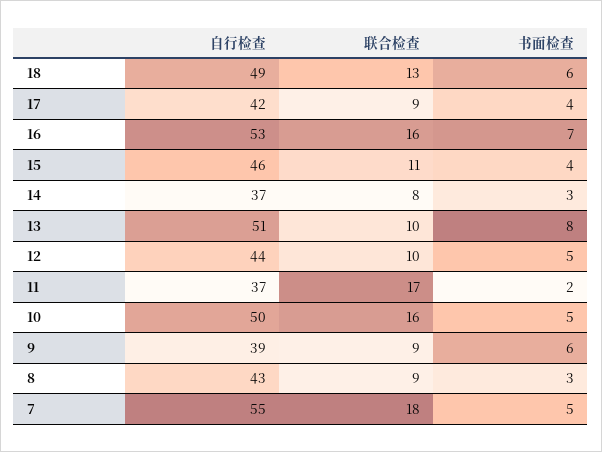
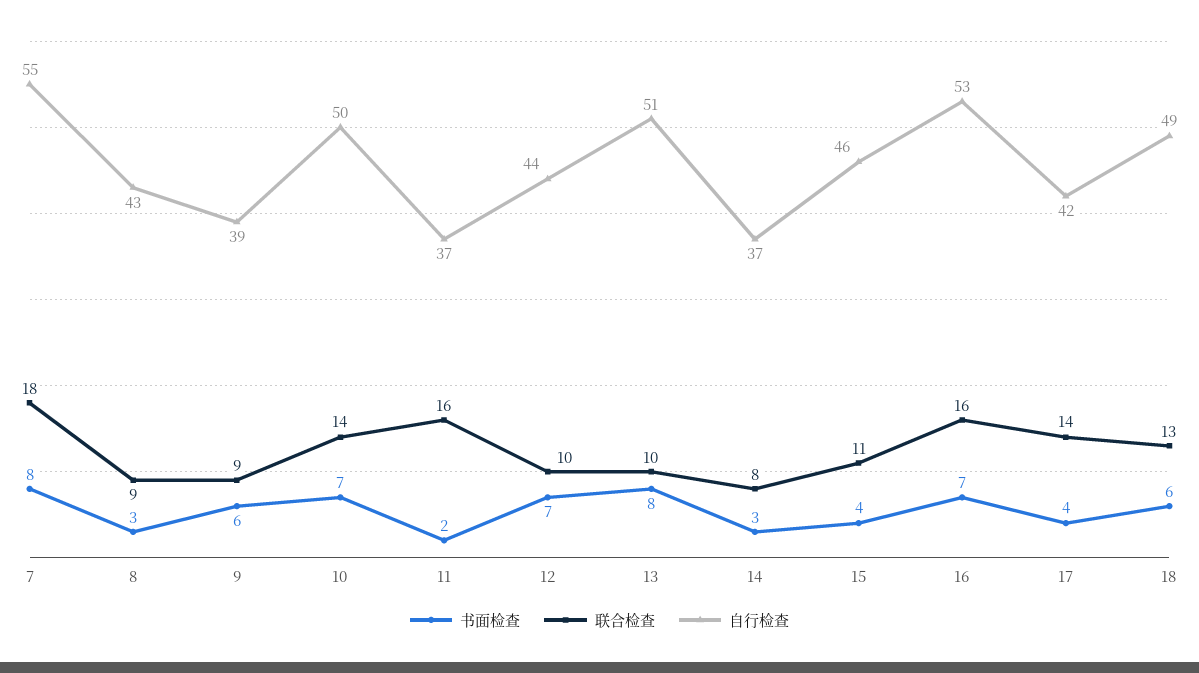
联合检查, 17: 9 -> 14
书面检查, 12: 5 -> 7
联合检查, 11: 17 -> 16
联合检查, 10: 16 -> 14
书面检查, 10: 5 -> 7
书面检查, 7: 5 -> 8

